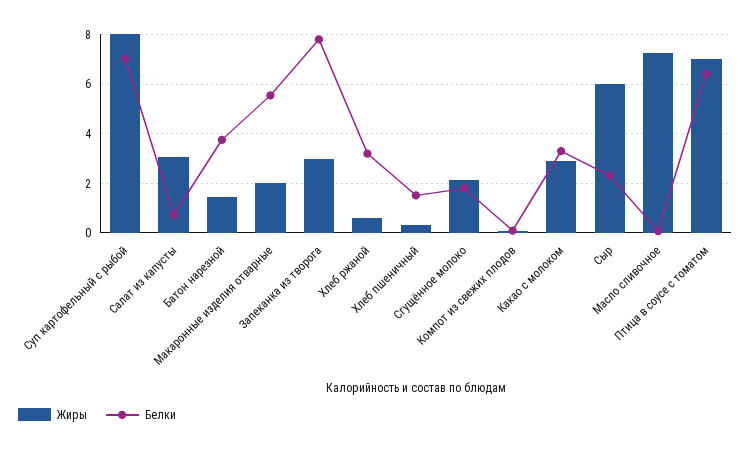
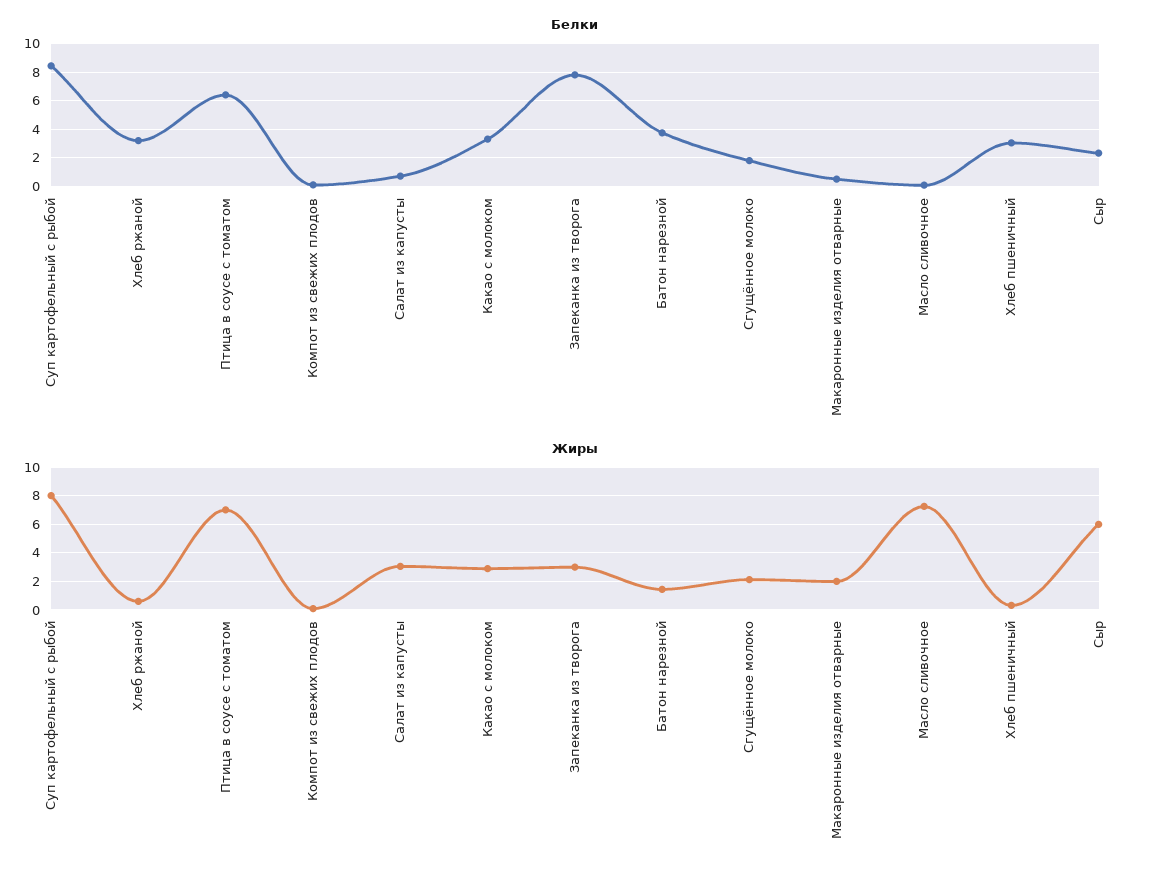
Белки, Суп картофельный с рыбой: 7 -> 8.5
Белки, Макаронные изделия отварные: 5.5 -> 0.5
Белки, Хлеб пшеничный: 1.5 -> 3

